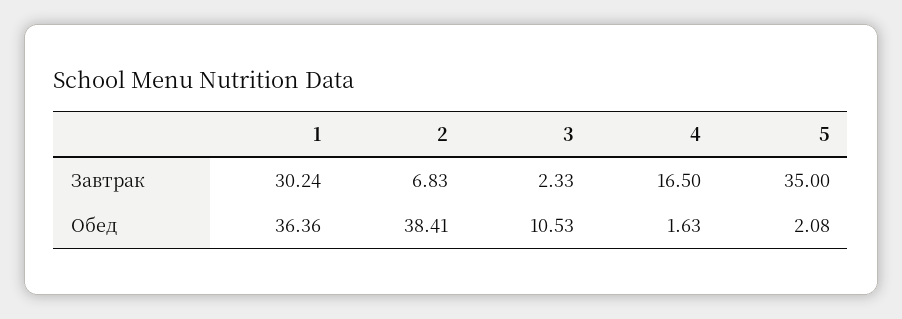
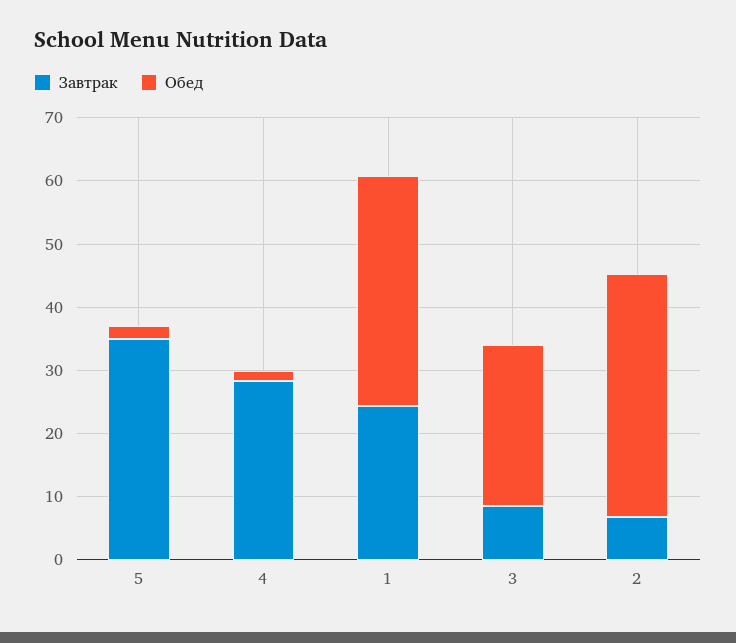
Завтрак, 1: 30.24 -> 24
Завтрак, 3: 2.33 -> 8
Завтрак, 4: 16.5 -> 28
Обед, 3: 10.53 -> 26

